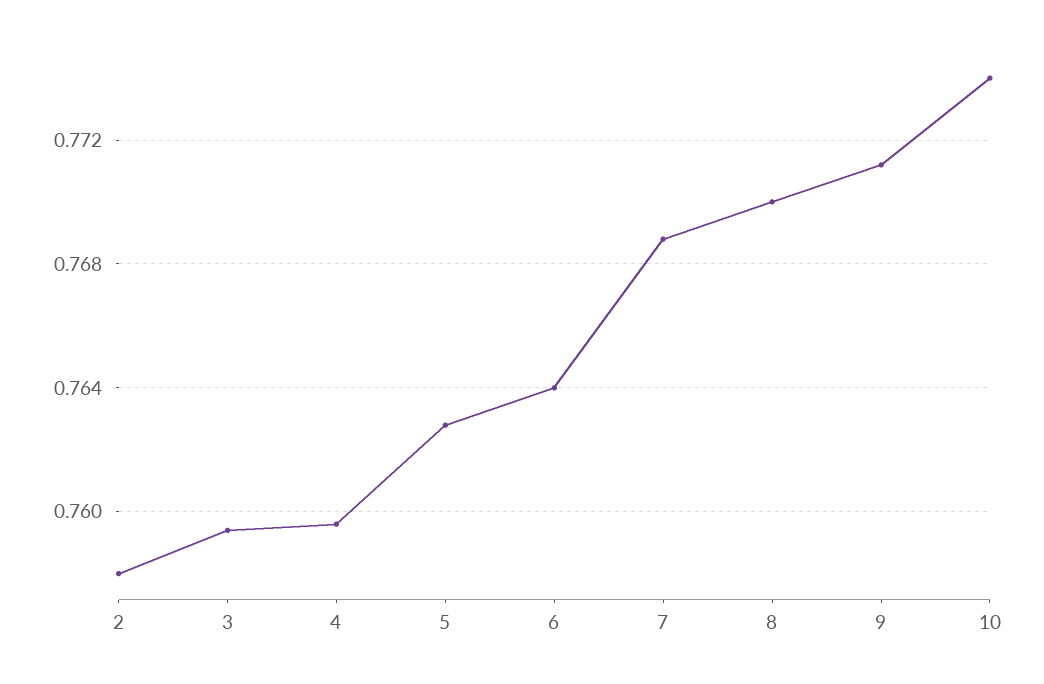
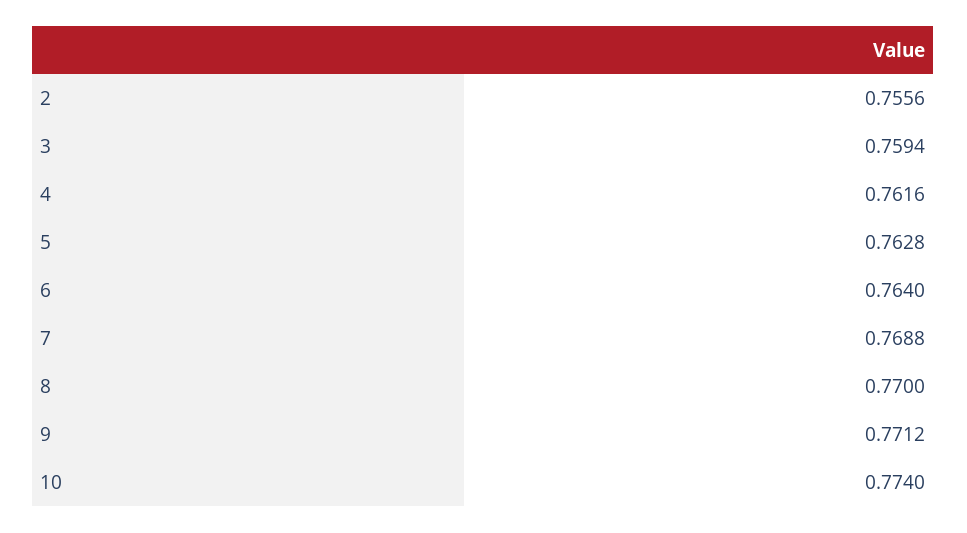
2: 0.758 -> 0.7556
4: 0.7595 -> 0.7616

